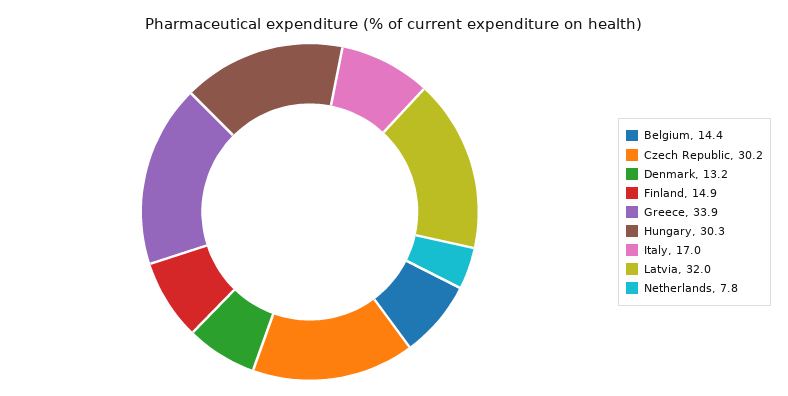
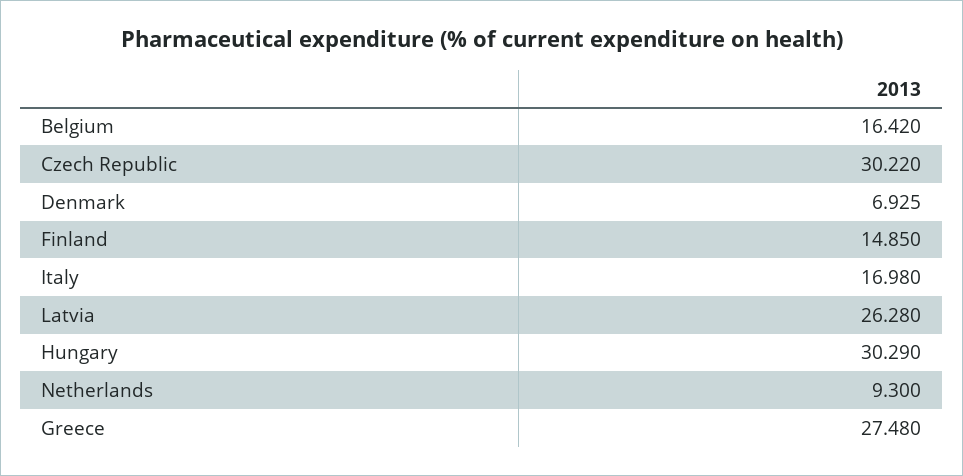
Belgium: 14.4 -> 16.42
Denmark: 13.2 -> 6.925
Greece: 33.9 -> 27.48
Latvia: 32 -> 26.28
Netherlands: 7.8 -> 9.3

